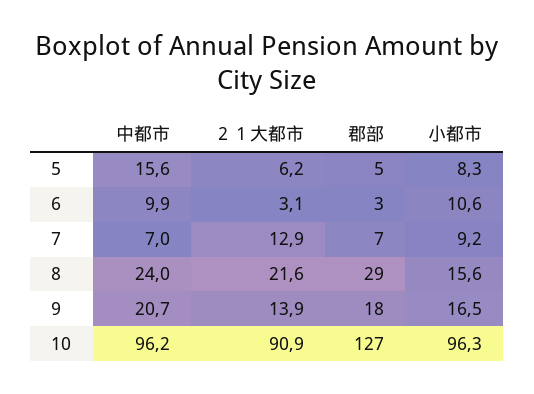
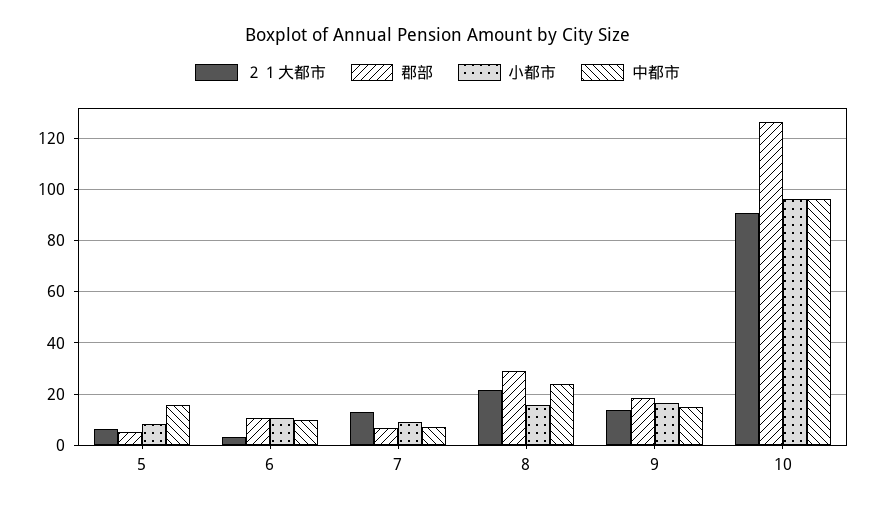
郡部, 6: 3 -> 10
中都市, 9: 20.7 -> 15

